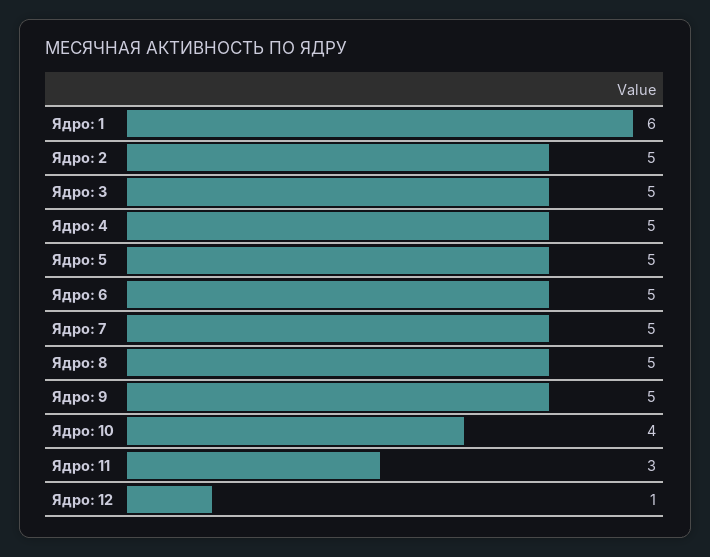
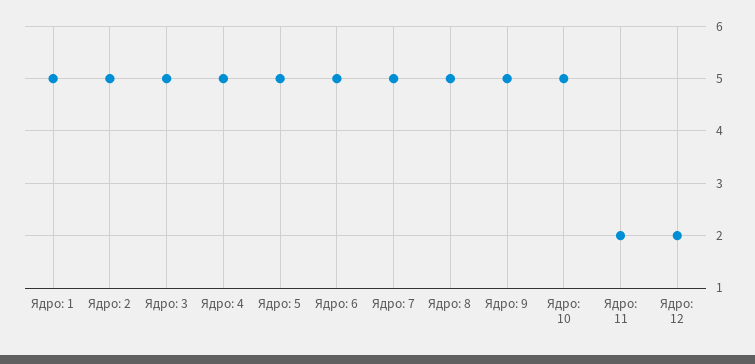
Ядро: 1: 6 -> 5
Ядро: 10: 4 -> 5
Ядро: 11: 3 -> 2
Ядро: 12: 1 -> 2

